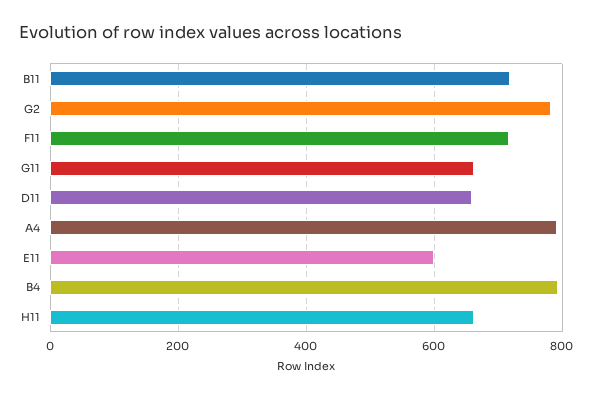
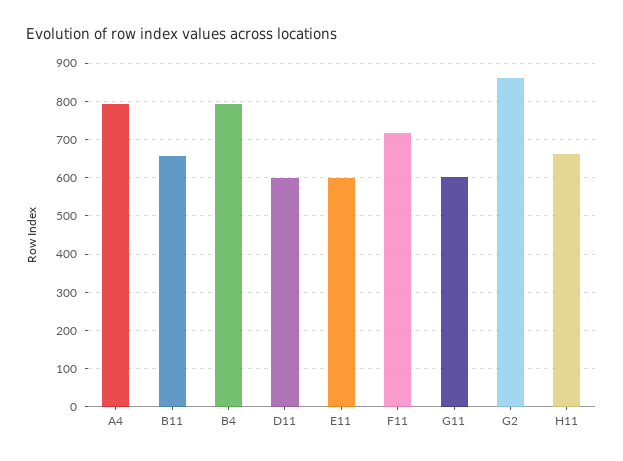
B11: 720 -> 660
G2: 780 -> 860
G11: 660 -> 600
D11: 660 -> 600

